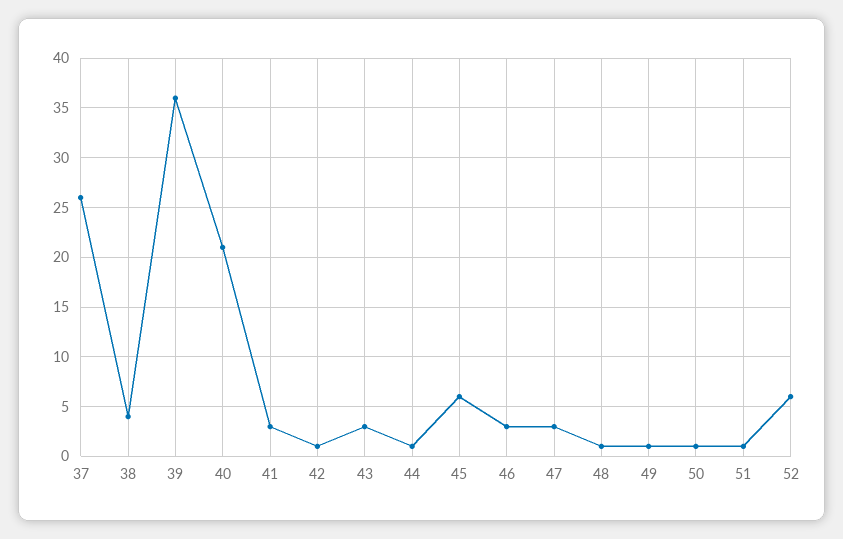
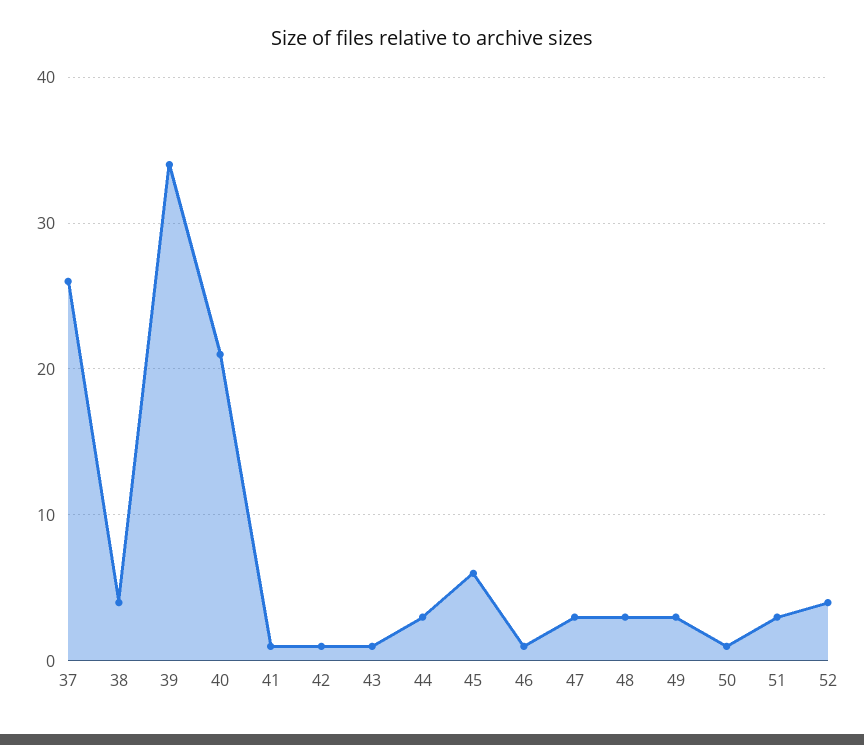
39: 36 -> 34
41: 3 -> 1
43: 3 -> 1
44: 1 -> 3
46: 3 -> 1
48: 1 -> 3
49: 1 -> 3
51: 1 -> 3
52: 6 -> 4

